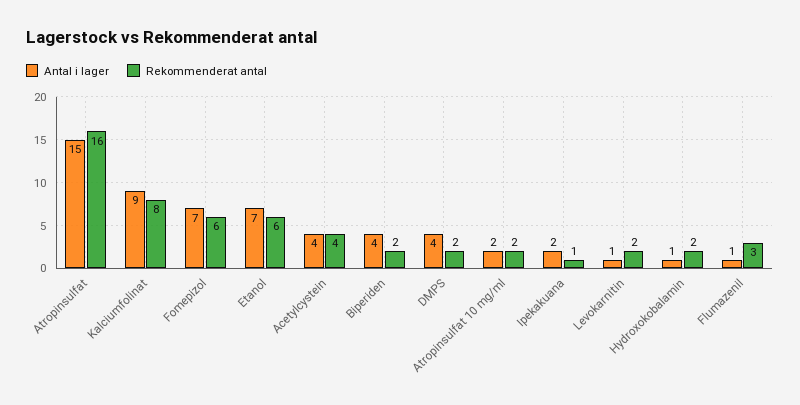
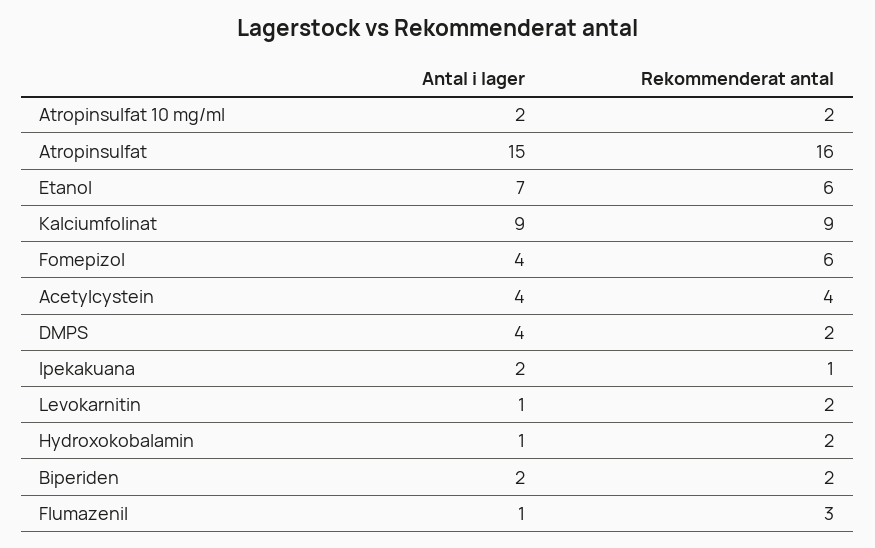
Rekommenderat antal, Kalciumfolinat: 8 -> 9
Antal i lager, Fomepizol: 7 -> 4
Antal i lager, Biperiden: 4 -> 2

